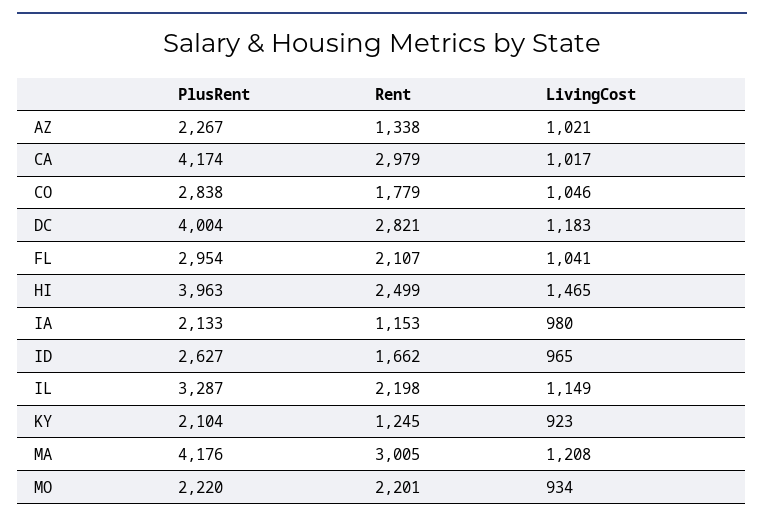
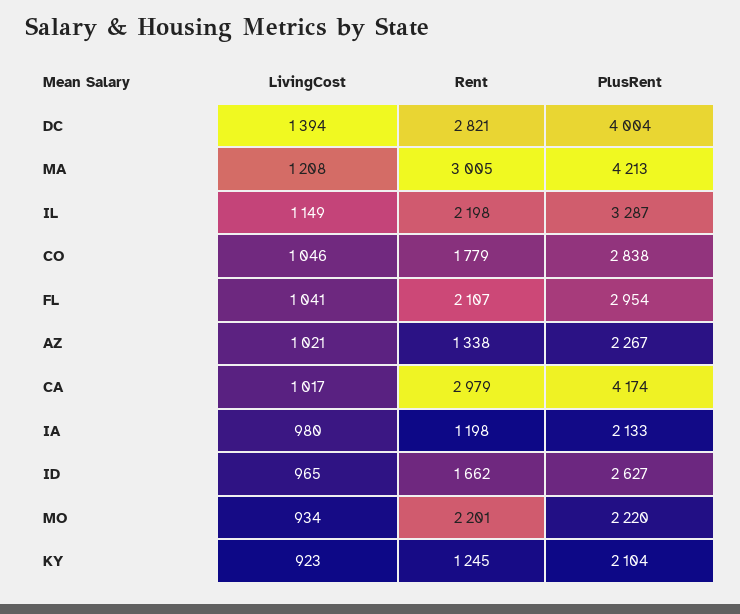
LivingCost, DC: 1183 -> 1394
PlusRent, HI: 3963 -> none
Rent, HI: 2499 -> none
LivingCost, HI: 1465 -> none
Rent, IA: 1153 -> 1198
PlusRent, MA: 4176 -> 4213

